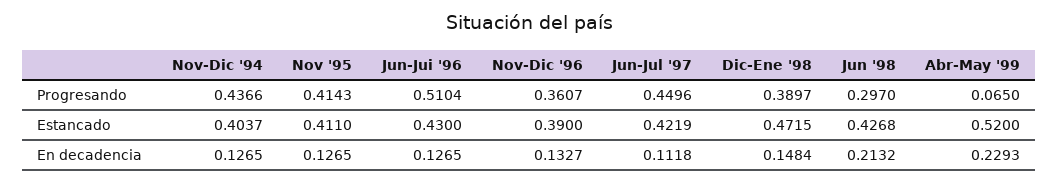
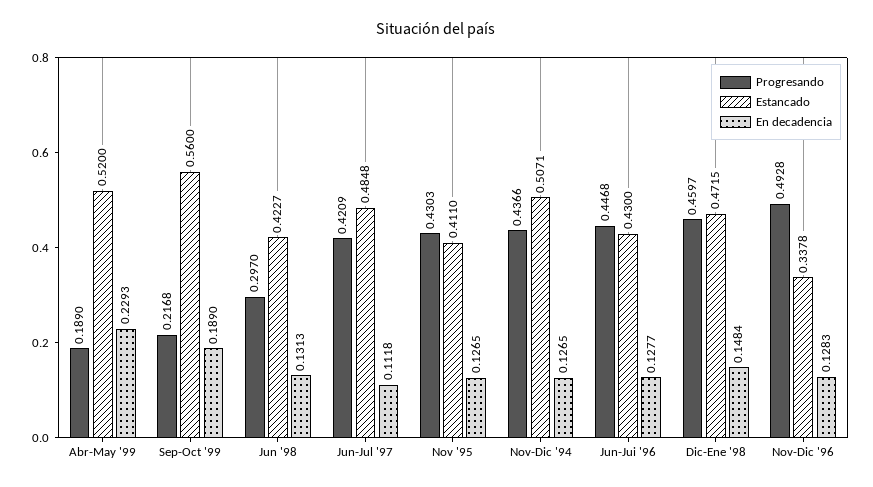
Progresando, Nov '95: 0.4143 -> 0.4303
Progresando, Jun-Jui '96: 0.5104 -> 0.4468
Progresando, Nov-Dic '96: 0.3607 -> 0.4928
Progresando, Jun-Jul '97: 0.4496 -> 0.4209
Progresando, Dic-Ene '98: 0.3897 -> 0.4597
Progresando, Abr-May '99: 0.065 -> 0.189
Estancado, Nov-Dic '94: 0.4037 -> 0.5071
Estancado, Nov-Dic '96: 0.39 -> 0.3378
Estancado, Jun-Jul '97: 0.4219 -> 0.4848
Estancado, Jun '98: 0.4268 -> 0.4227
En decadencia, Jun-Jui '96: 0.1265 -> 0.1277
En decadencia, Nov-Dic '96: 0.1327 -> 0.1283
En decadencia, Jun '98: 0.2132 -> 0.1313
Progresando, Sep-Oct '99: none -> 0.2168
Estancado, Sep-Oct '99: none -> 0.56
En decadencia, Sep-Oct '99: none -> 0.189

